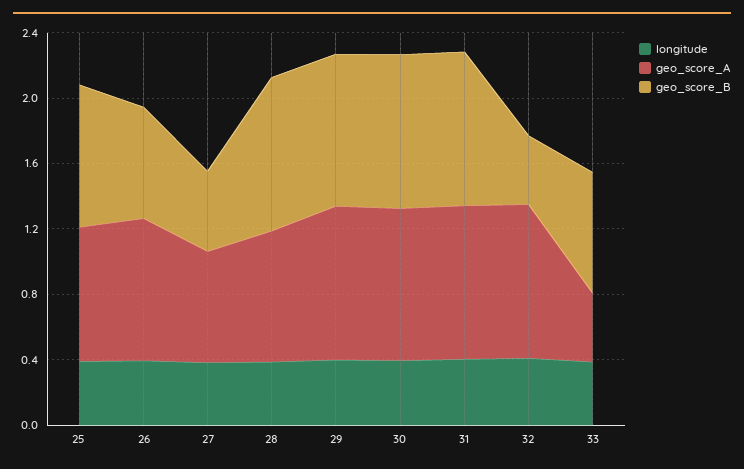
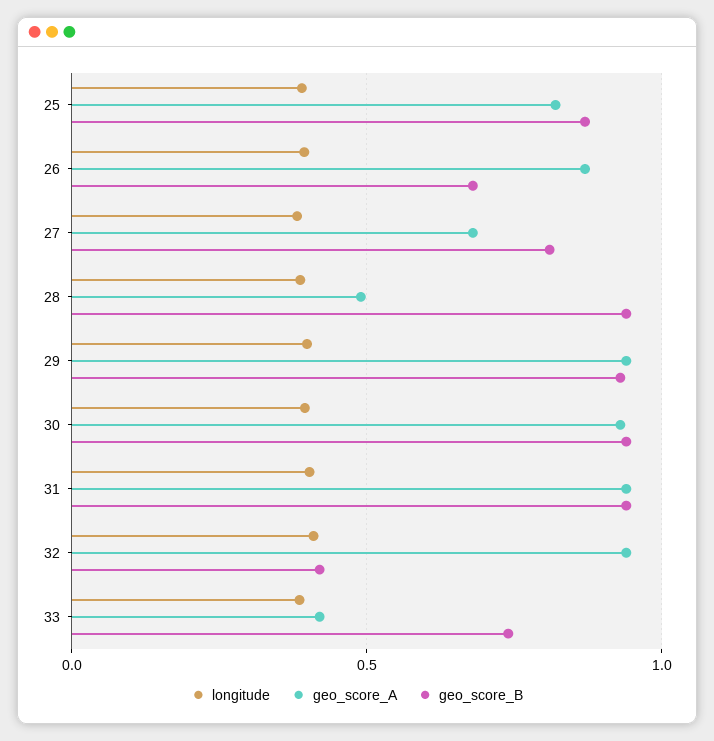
geo_score_B, 27: 0.5 -> 0.8
geo_score_A, 28: 0.8 -> 0.5

